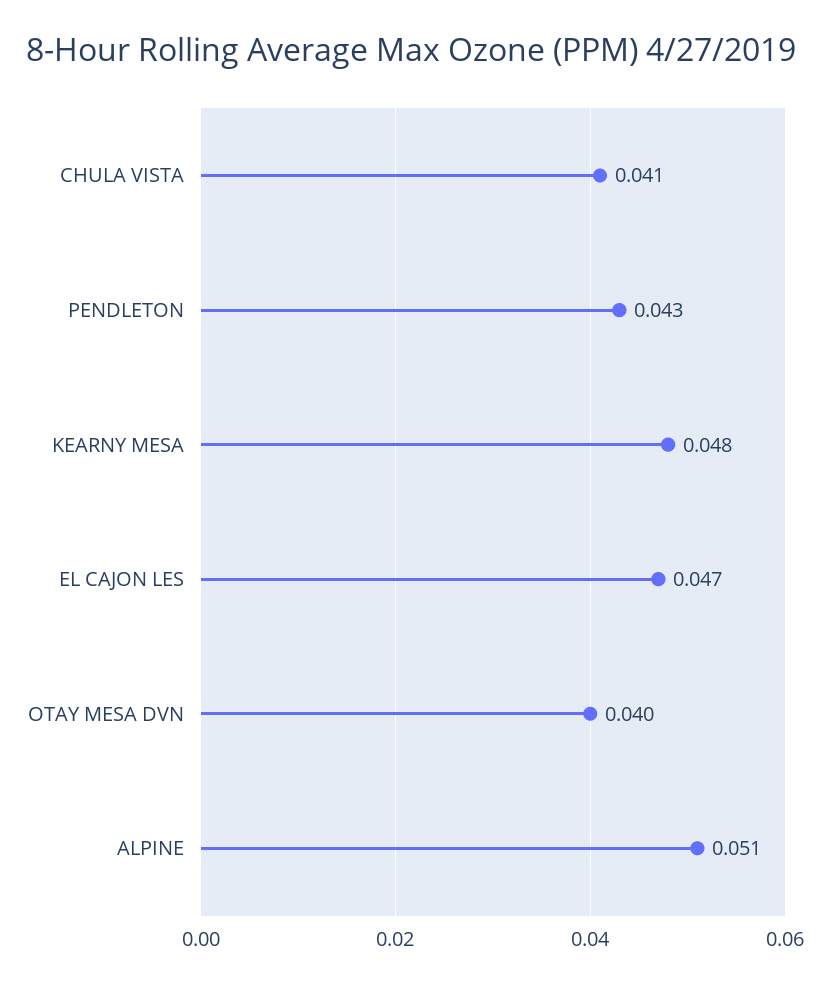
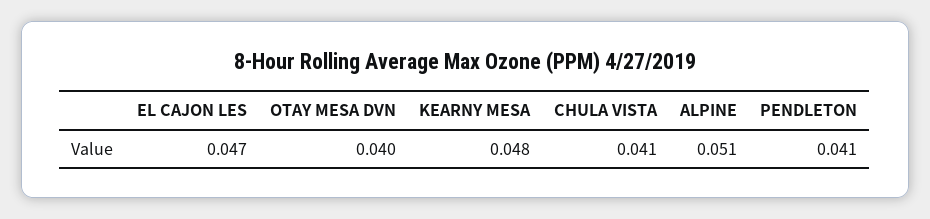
PENDLETON: 0.043 -> 0.041

